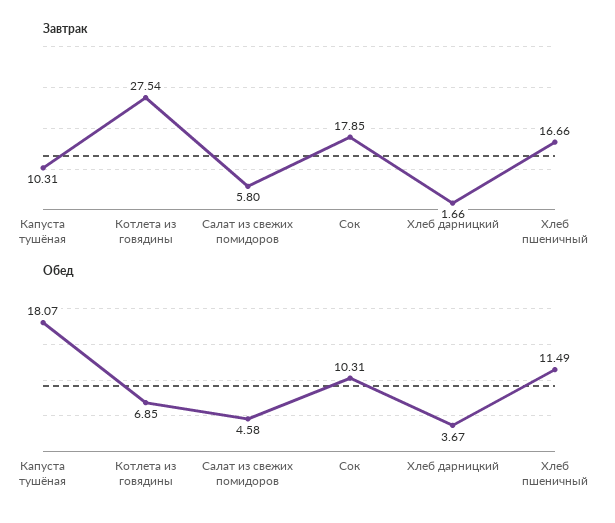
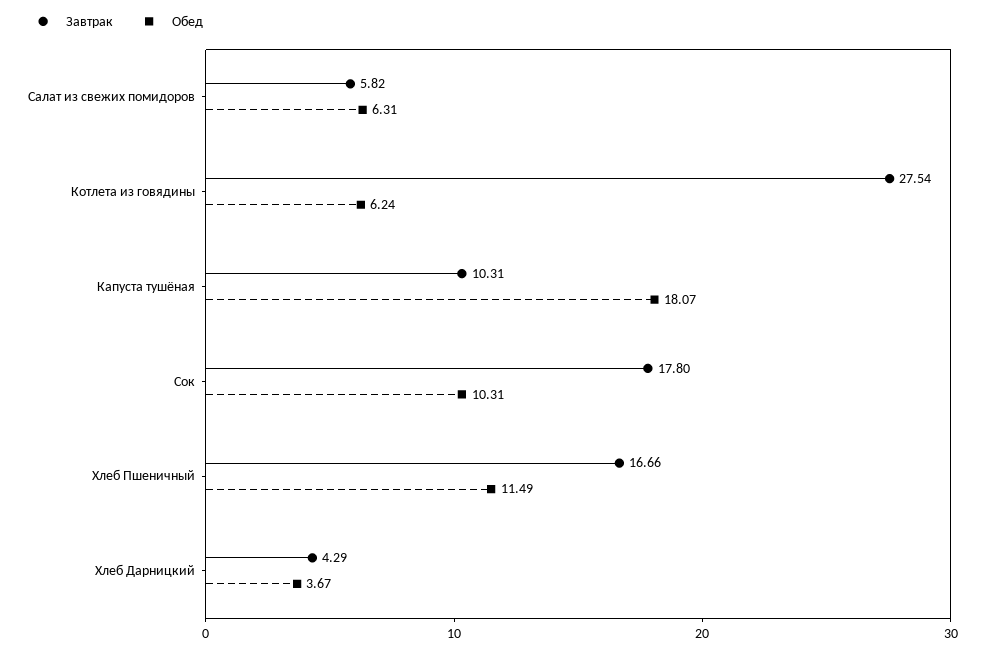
Завтрак, Салат из свежих помидоров: 5.8 -> 5.82
Завтрак, Сок: 17.85 -> 17.8
Завтрак, Хлеб дарницкий: 1.66 -> 4.29
Обед, Котлета из говядины: 6.85 -> 6.24
Обед, Салат из свежих помидоров: 4.58 -> 6.31

